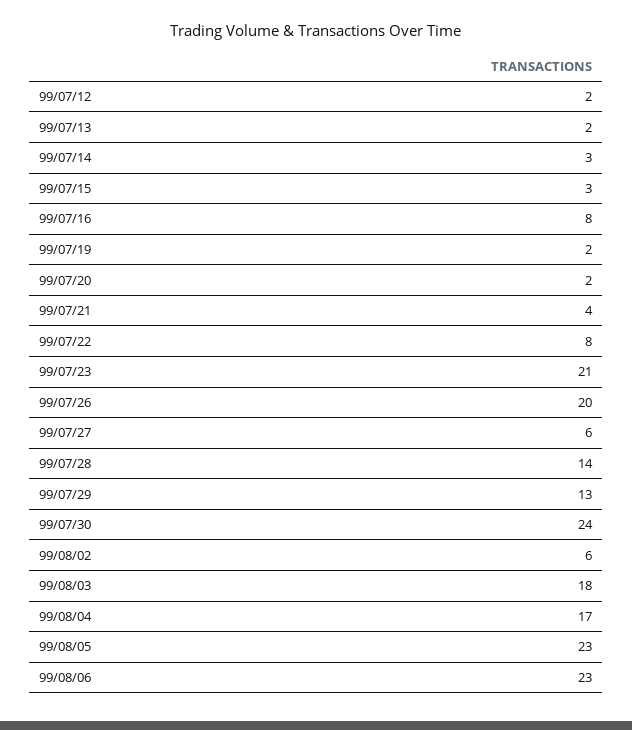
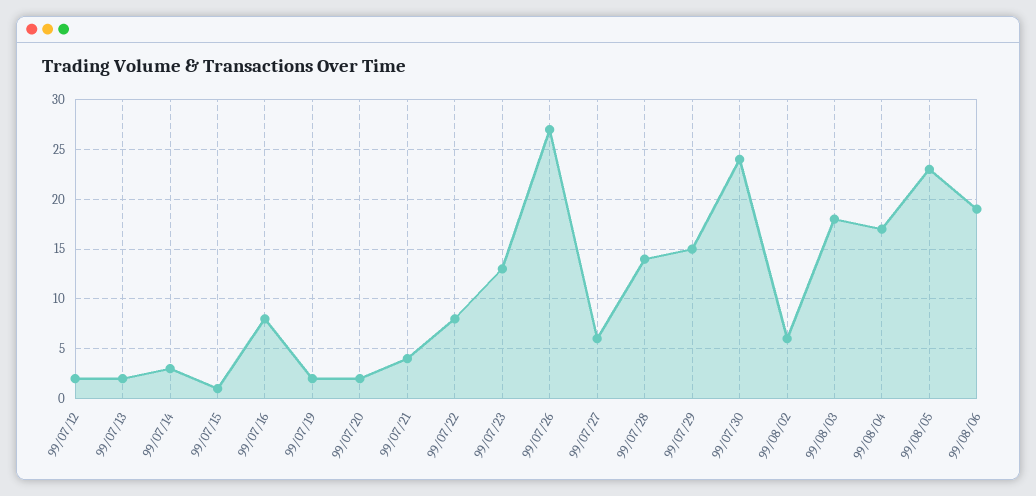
99/07/15: 3 -> 1
99/07/23: 21 -> 13
99/07/26: 20 -> 27
99/07/29: 13 -> 15
99/08/06: 23 -> 19

